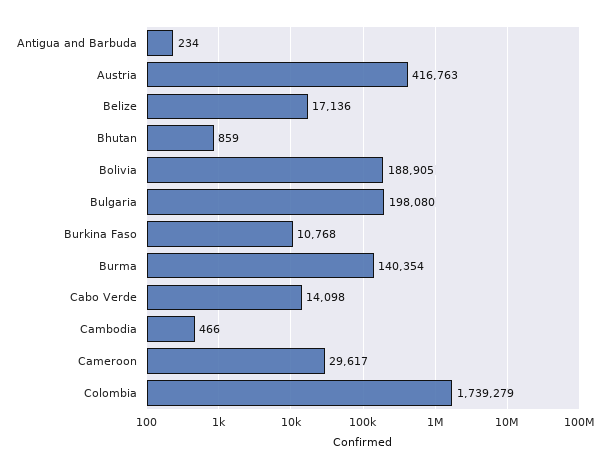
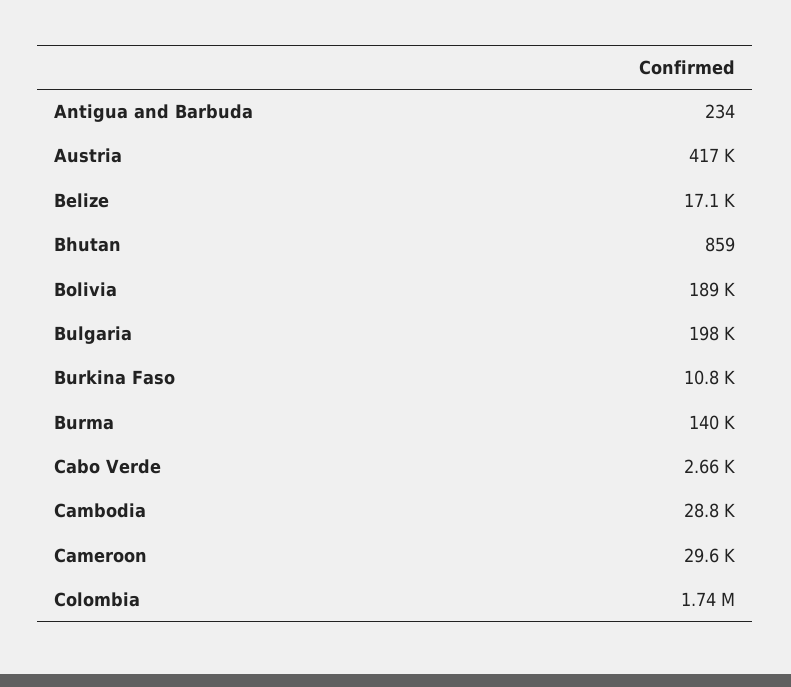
Cabo Verde: 14098 -> 2660
Cambodia: 466 -> 28800

